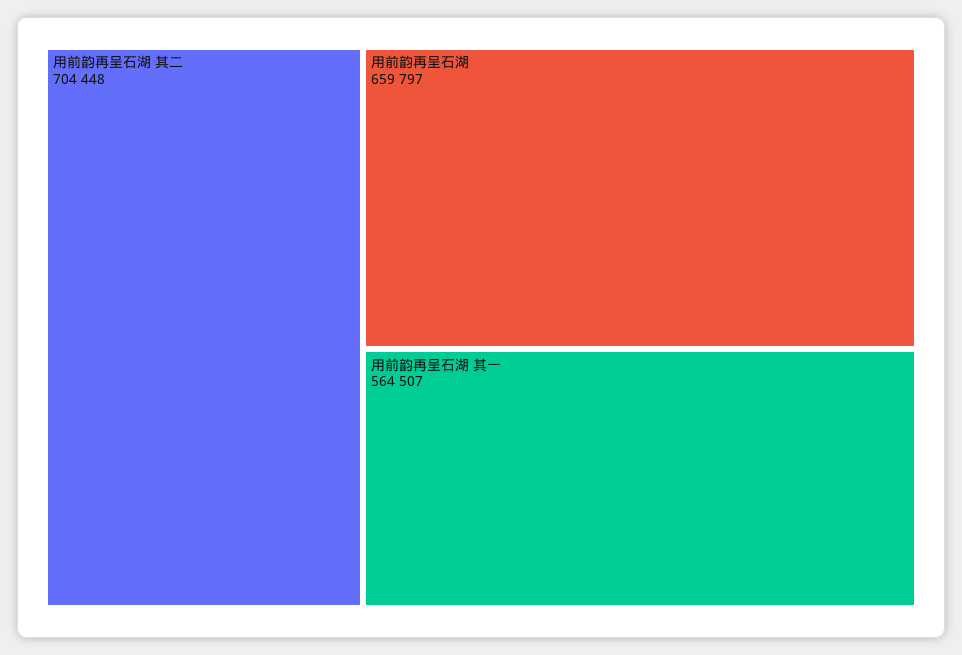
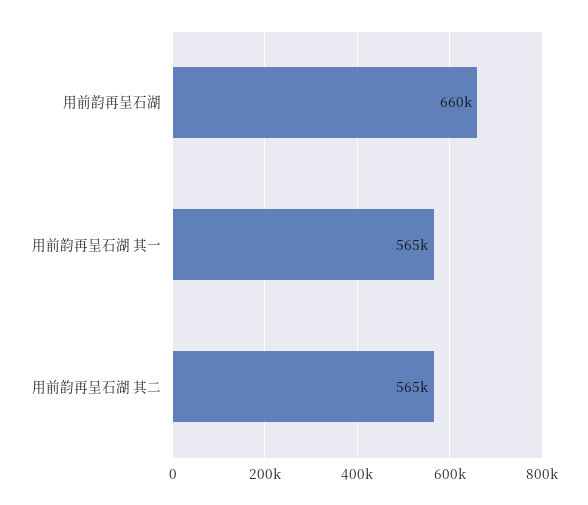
用前韵再呈石湖 其二: 704448 -> 565000

